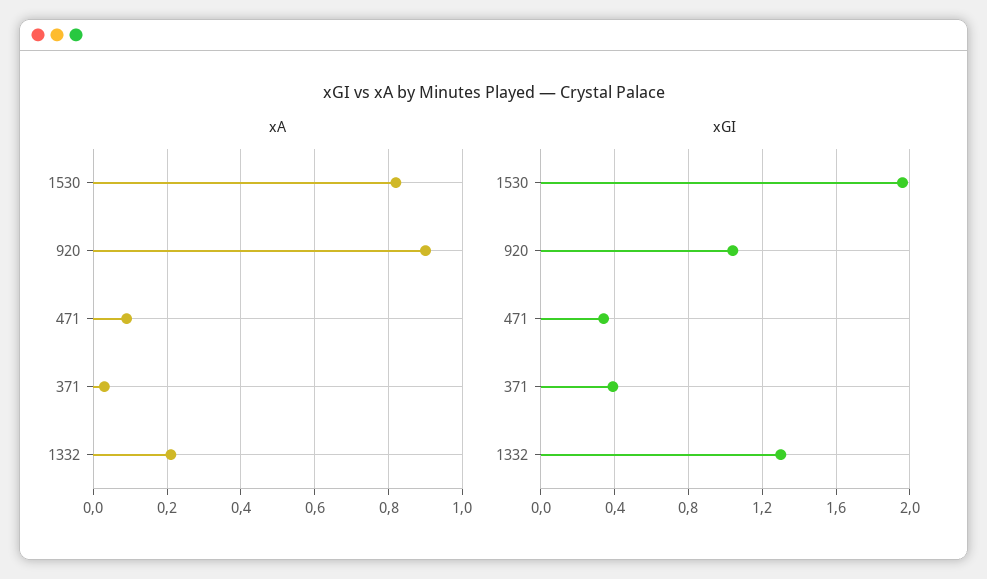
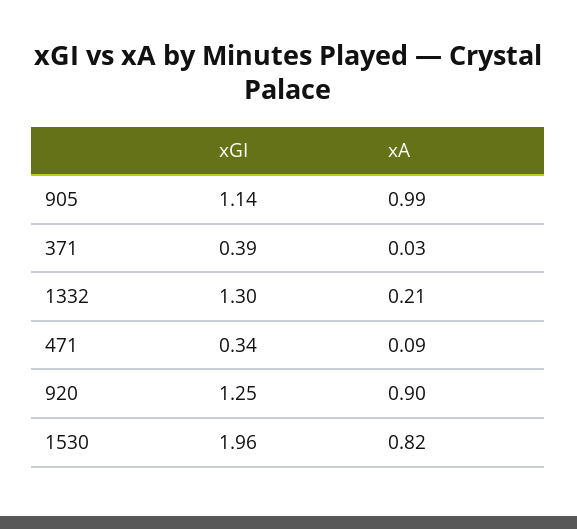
xGI, 920: 1.05 -> 1.25
xGI, 905: none -> 1.14
xA, 905: none -> 0.99

